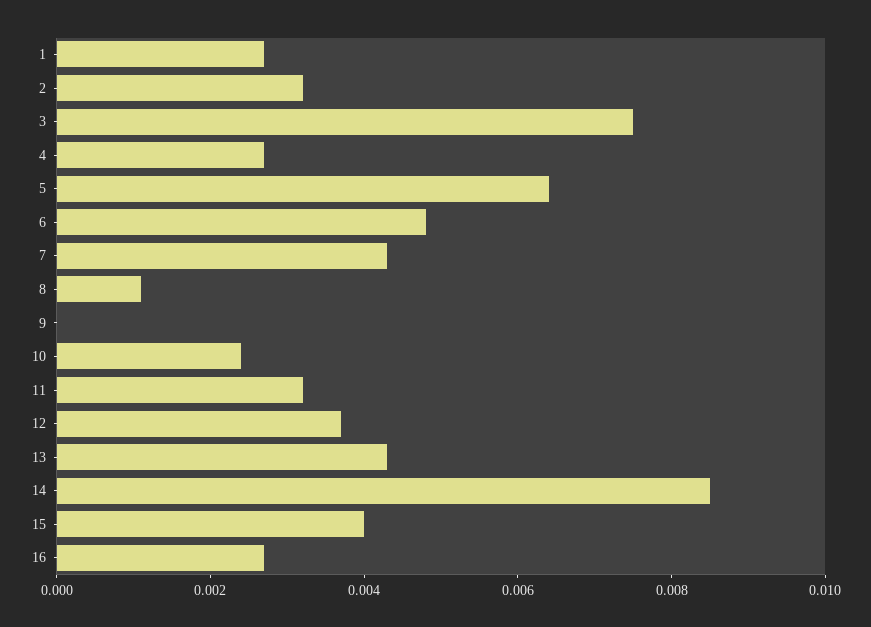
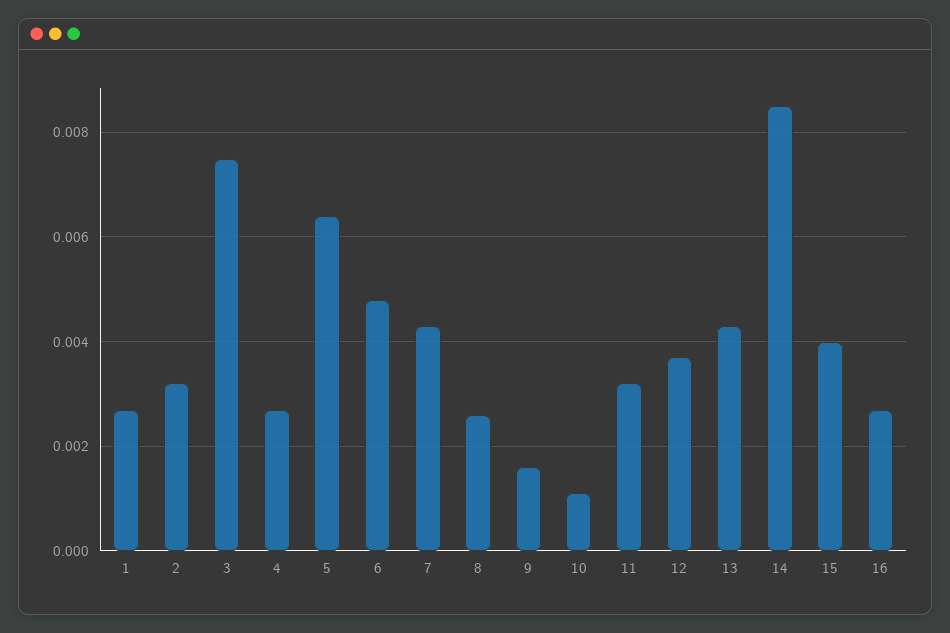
8: 0.001 -> 0.0025
9: 0 -> 0.0015
10: 0.0025 -> 0.001

